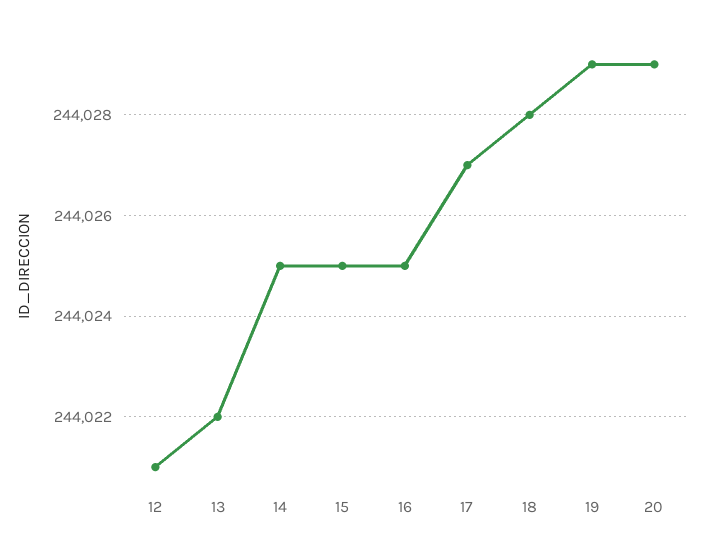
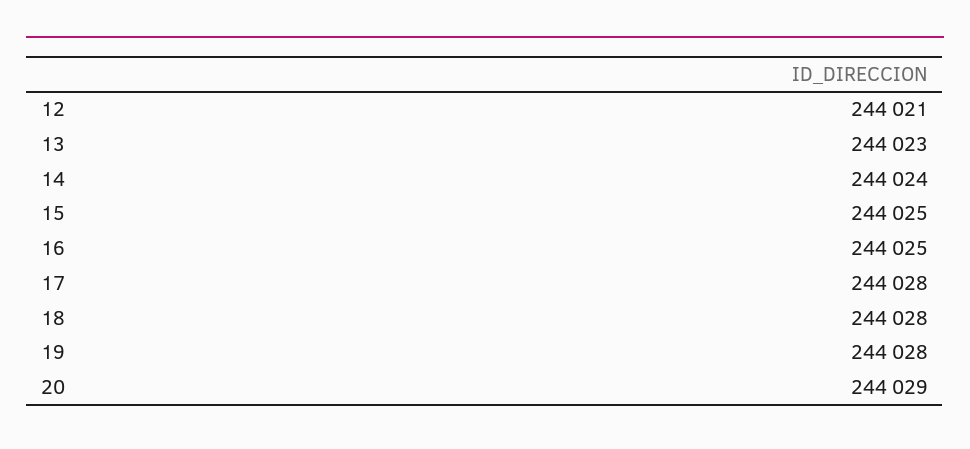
13: 244022 -> 244023
14: 244025 -> 244024
17: 244027 -> 244028
19: 244029 -> 244028

